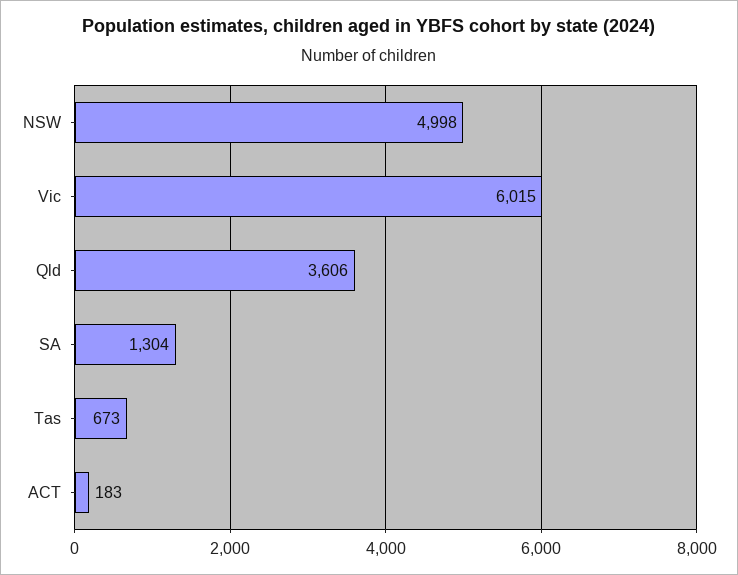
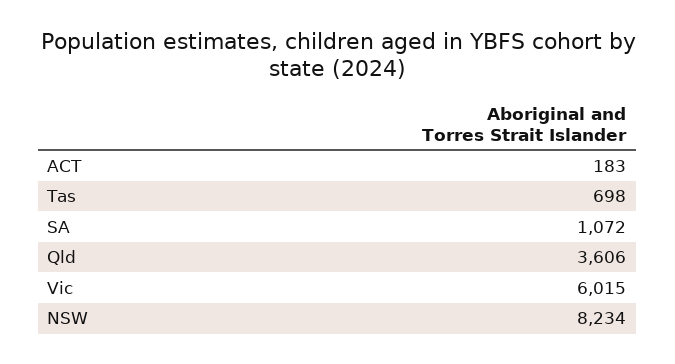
NSW: 4998 -> 8234
SA: 1304 -> 1072
Tas: 673 -> 698

